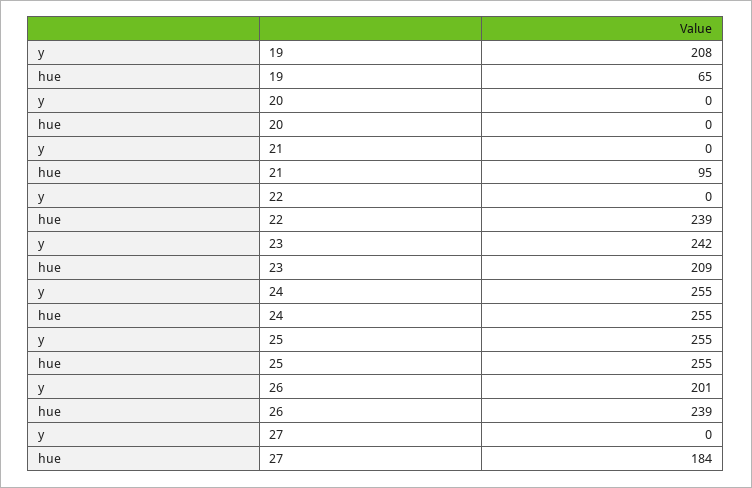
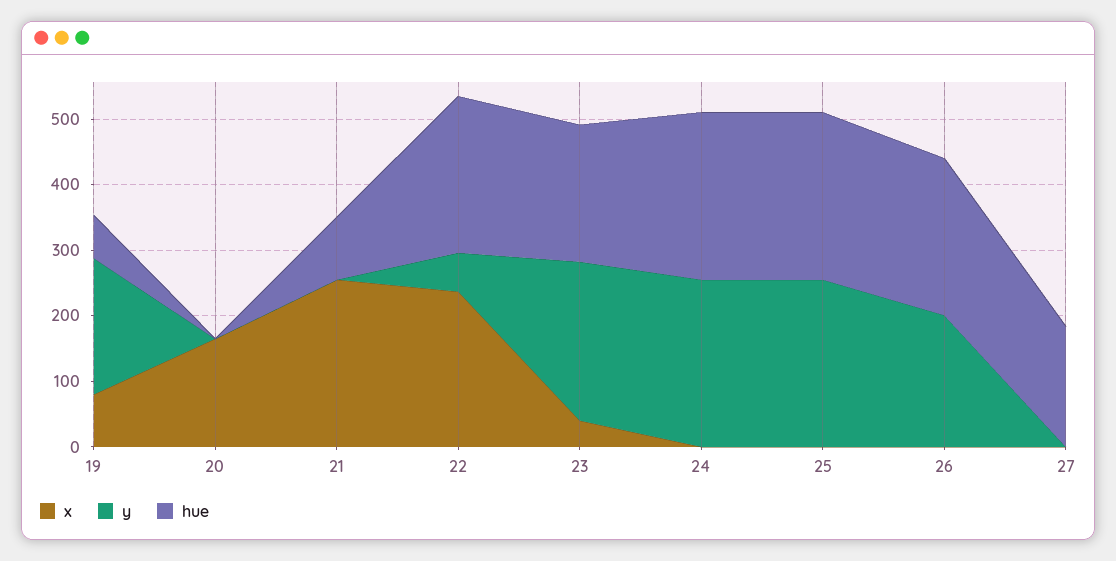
y, 22: 0 -> 60
x, 19: none -> 80
x, 20: none -> 160
x, 21: none -> 260
x, 22: none -> 240
x, 23: none -> 40
x, 24: none -> 0
x, 25: none -> 0
x, 26: none -> 0
x, 27: none -> 0

